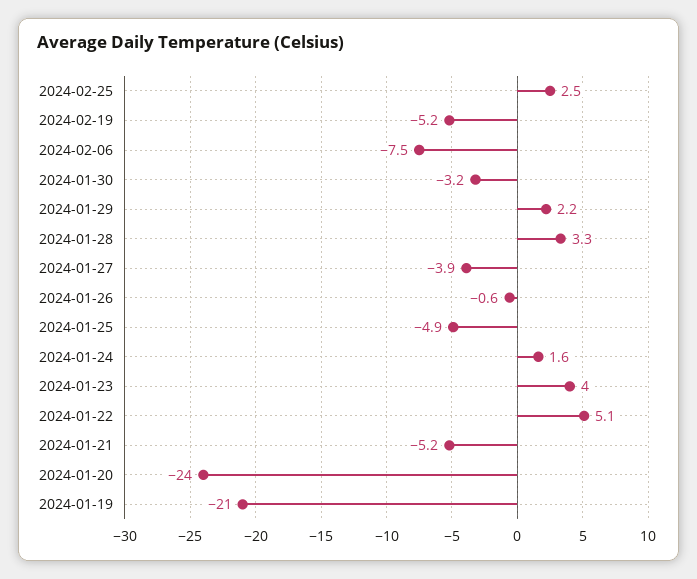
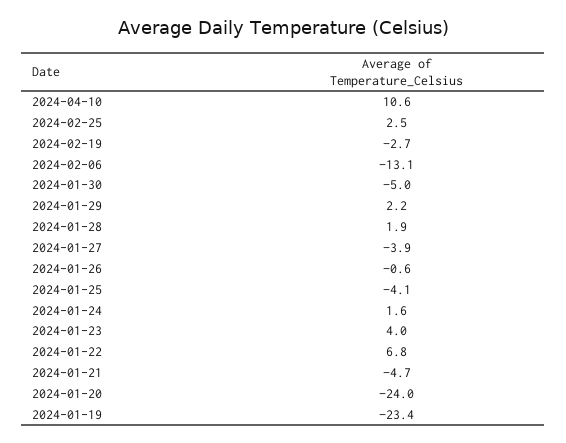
2024-02-19: -5.2 -> -2.7
2024-02-06: -7.5 -> -13.1
2024-01-30: -3.2 -> -5
2024-01-28: 3.3 -> 1.9
2024-01-25: -4.9 -> -4.1
2024-01-22: 5.1 -> 6.8
2024-01-21: -5.2 -> -4.7
2024-01-19: -21 -> -23.4
2024-04-10: none -> 10.6

